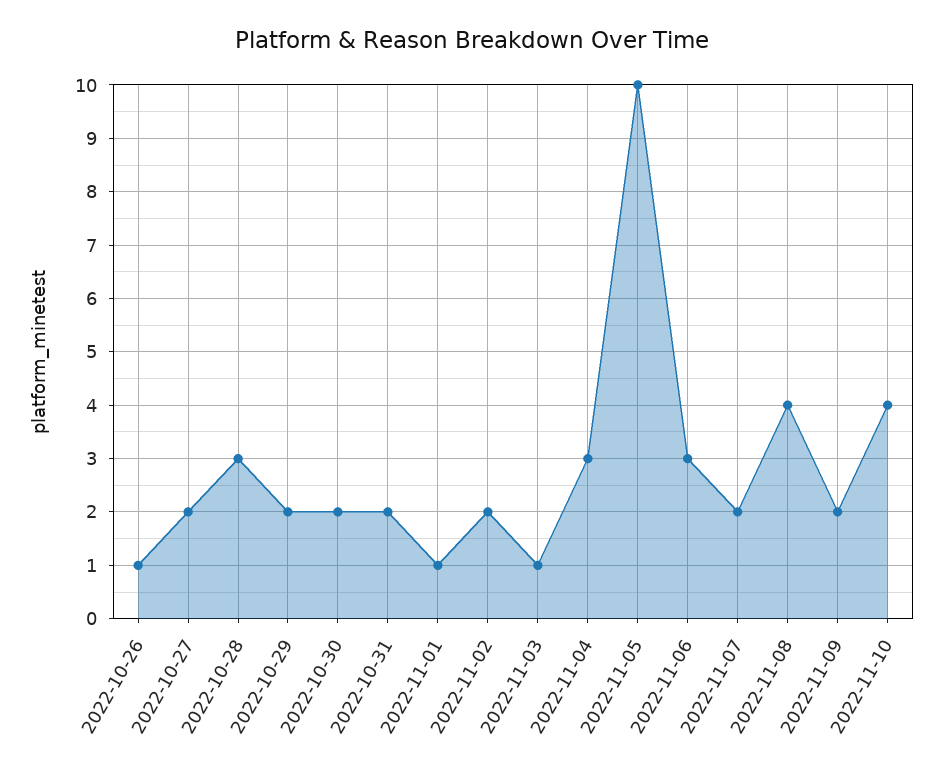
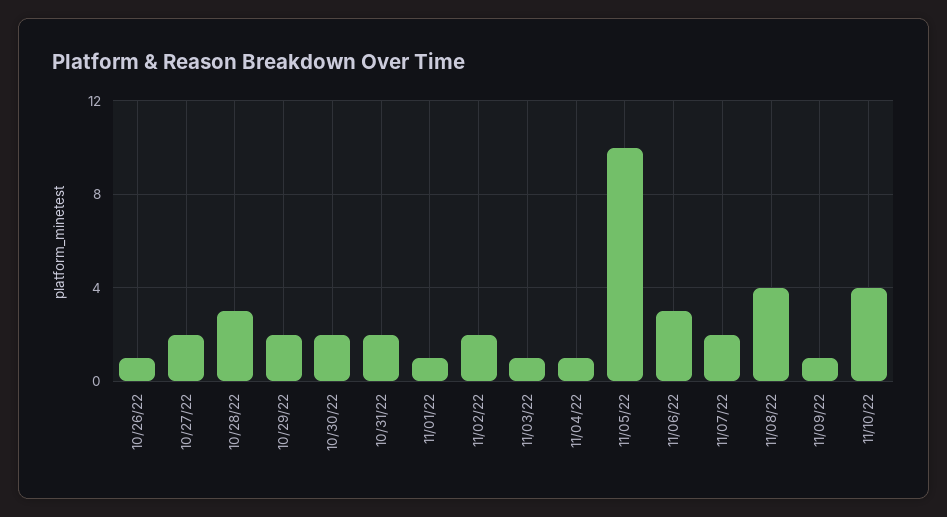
2022-11-04: 3 -> 1
2022-11-09: 2 -> 1

